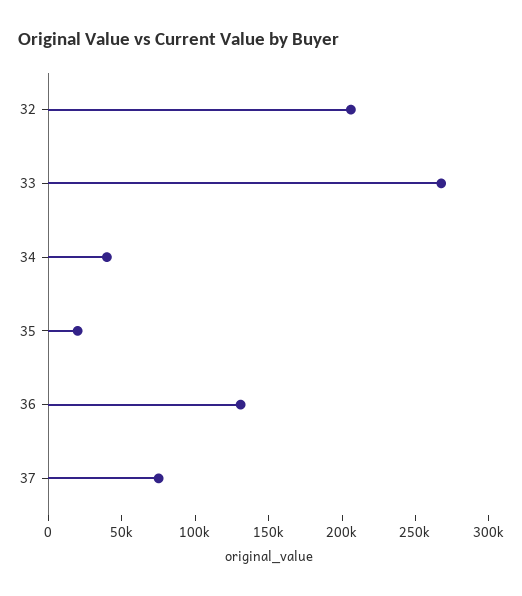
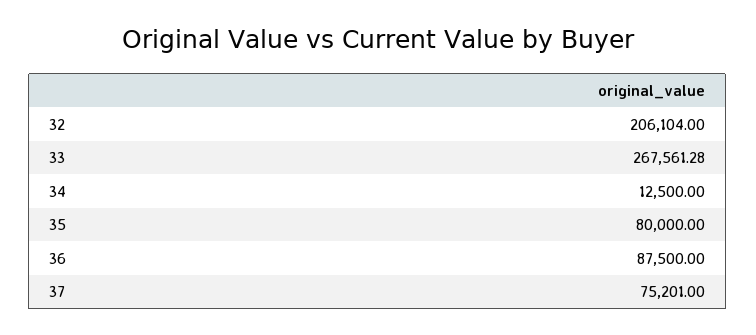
34: 40000 -> 12500
35: 20000 -> 80000
36: 130000 -> 87500

